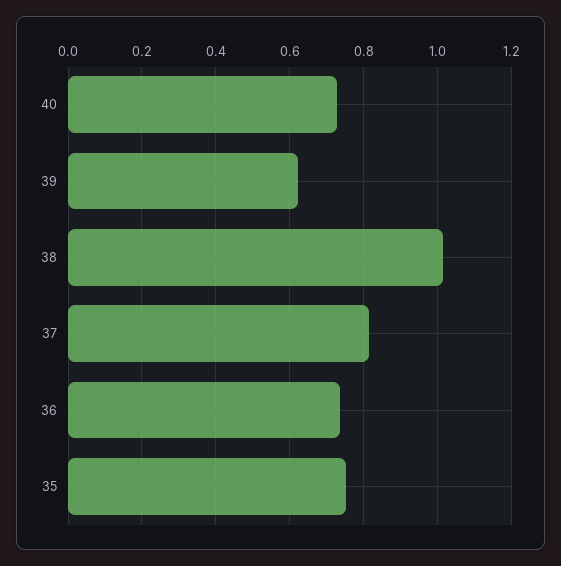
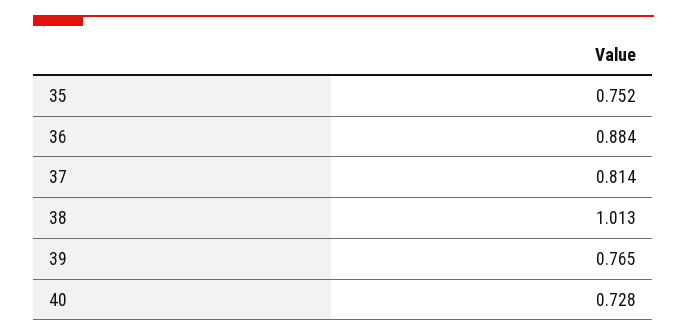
39: 0.62 -> 0.765
36: 0.74 -> 0.884

